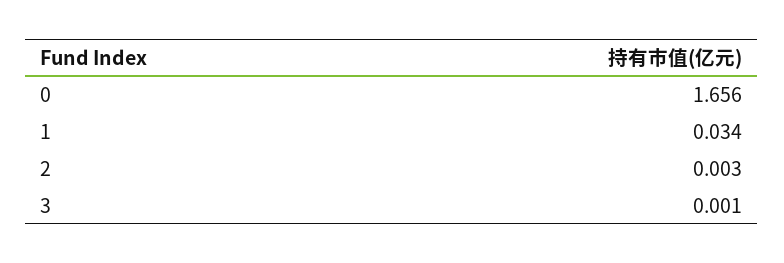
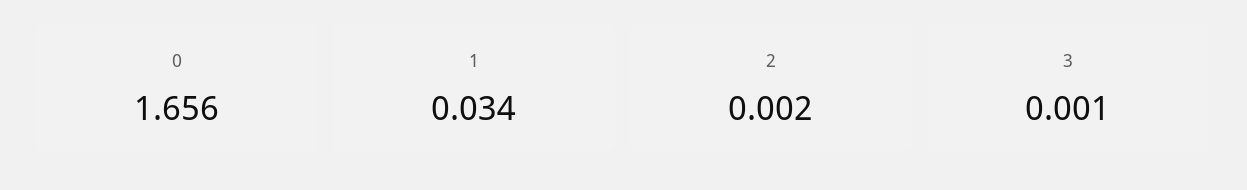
2: 0.003 -> 0.002

